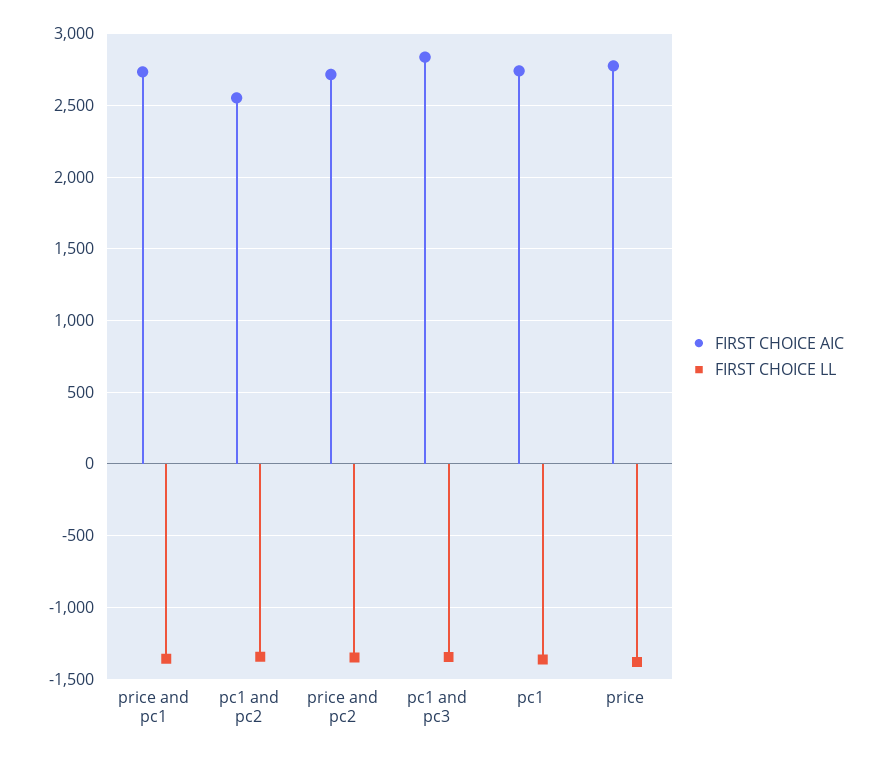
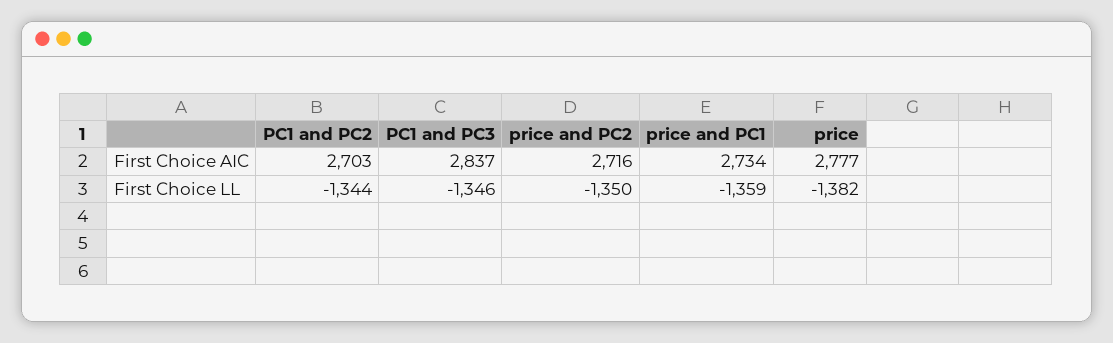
FIRST CHOICE AIC, pc1 and pc2: 2550 -> 2703
FIRST CHOICE AIC, pc1: 2750 -> none
FIRST CHOICE LL, pc1: -1350 -> none

